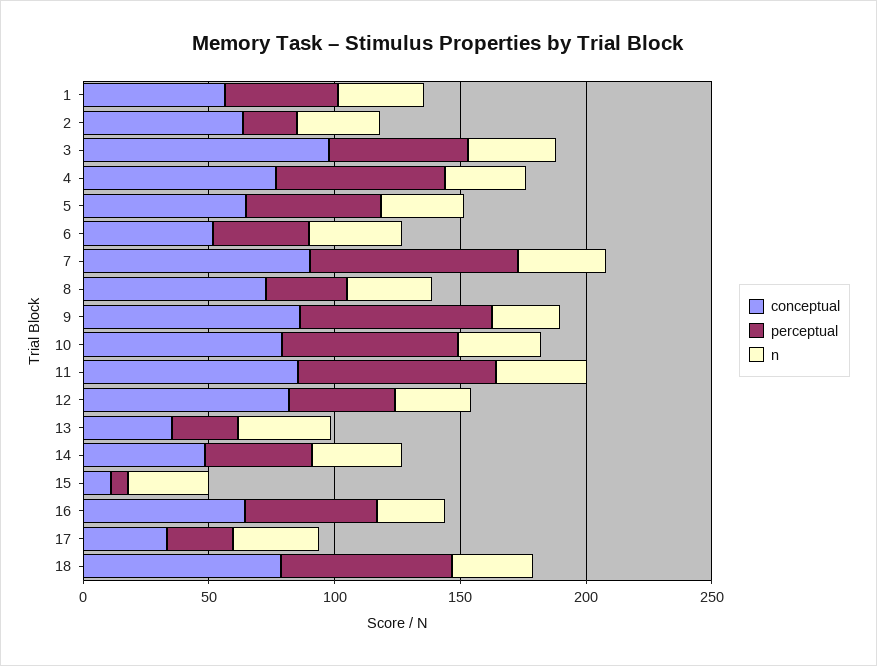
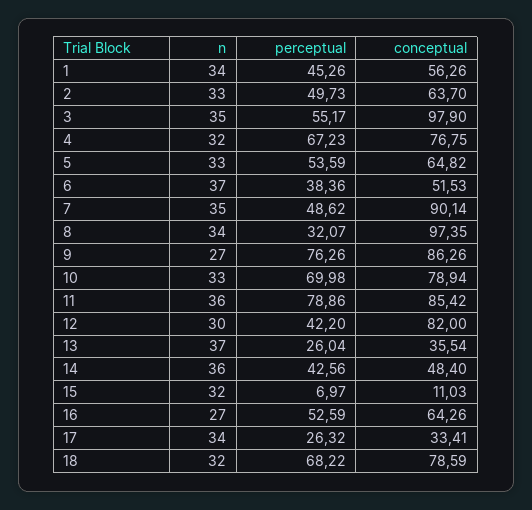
perceptual, 2: 20 -> 49.73
perceptual, 7: 80 -> 48.62
conceptual, 8: 70 -> 97.35

